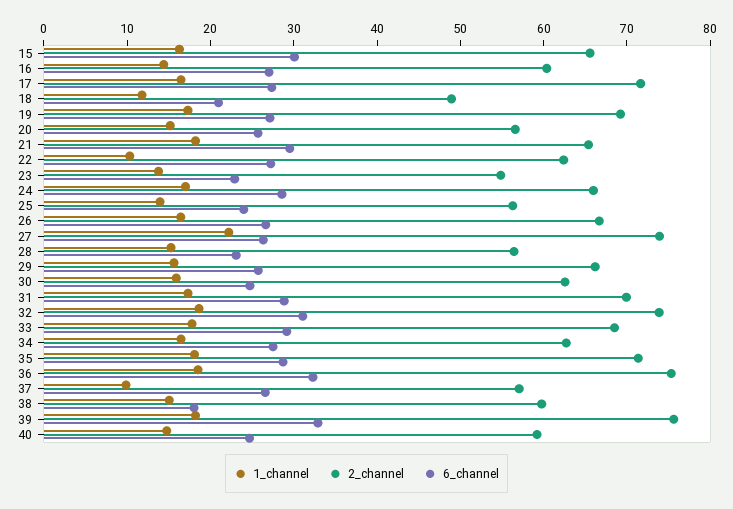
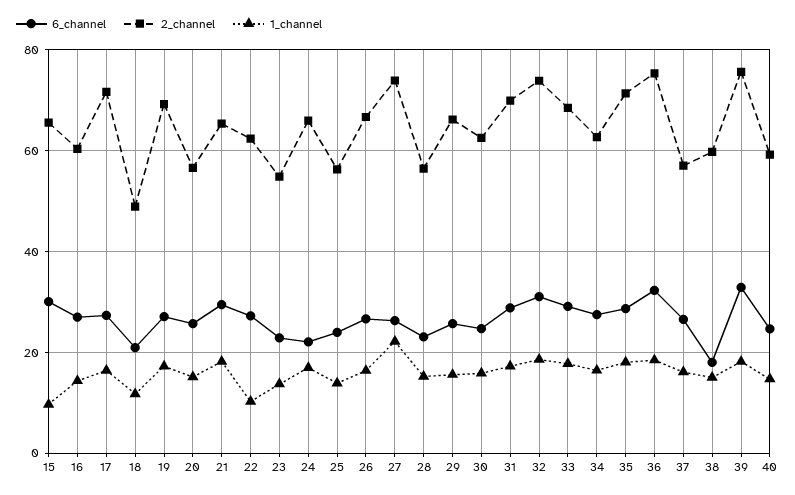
1_channel, 15: 16 -> 10
6_channel, 24: 28 -> 22
1_channel, 37: 10 -> 16

